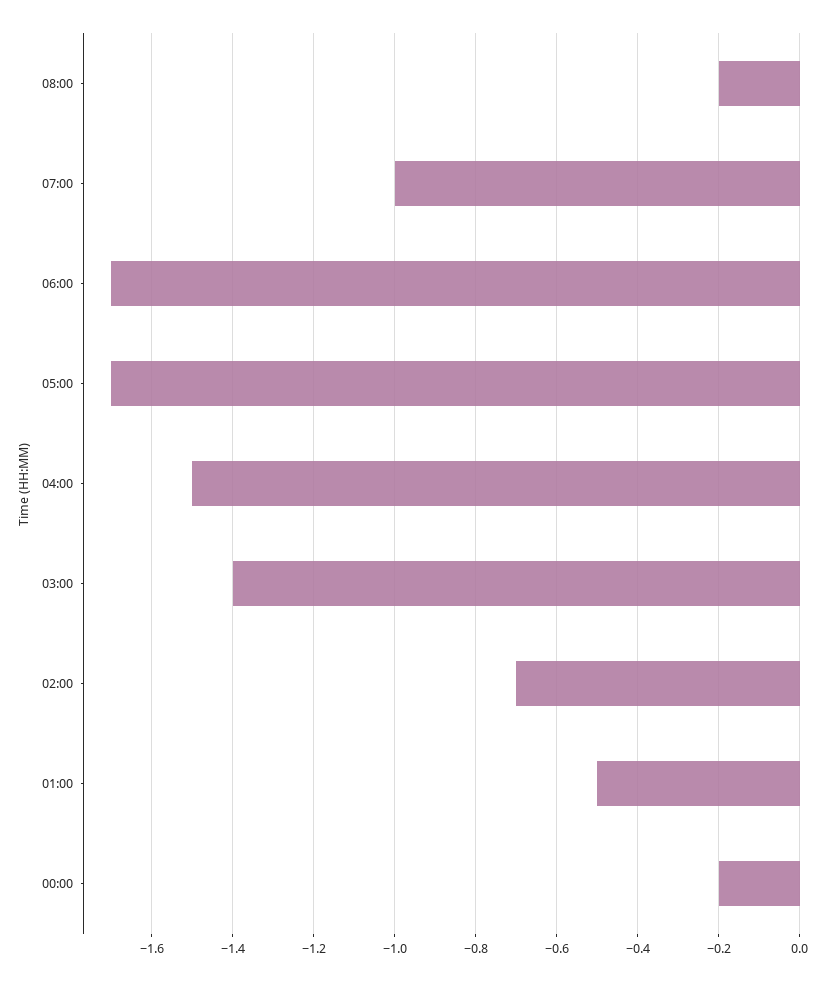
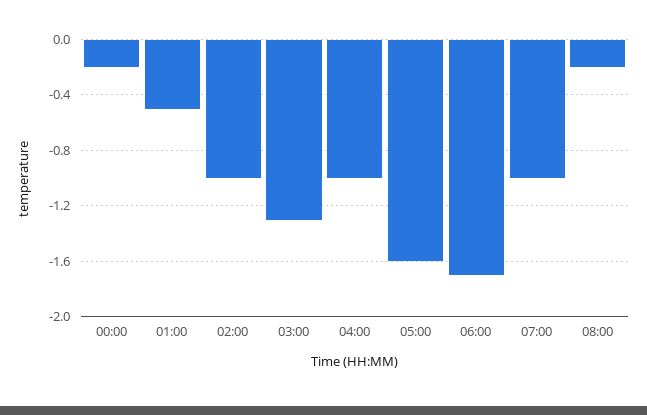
05:00: -1.7 -> -1.6
04:00: -1.5 -> -1
03:00: -1.4 -> -1.3
02:00: -0.7 -> -1

